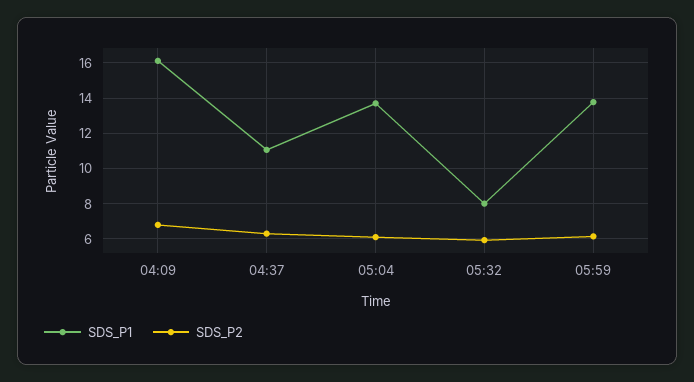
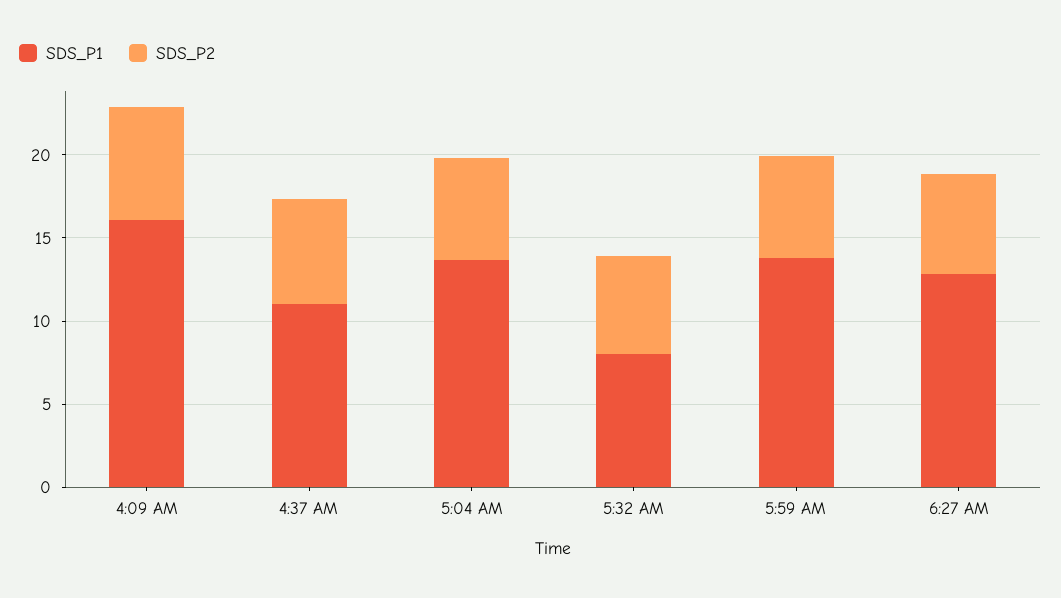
SDS_P1, 6:27 AM: none -> 13
SDS_P2, 6:27 AM: none -> 6

